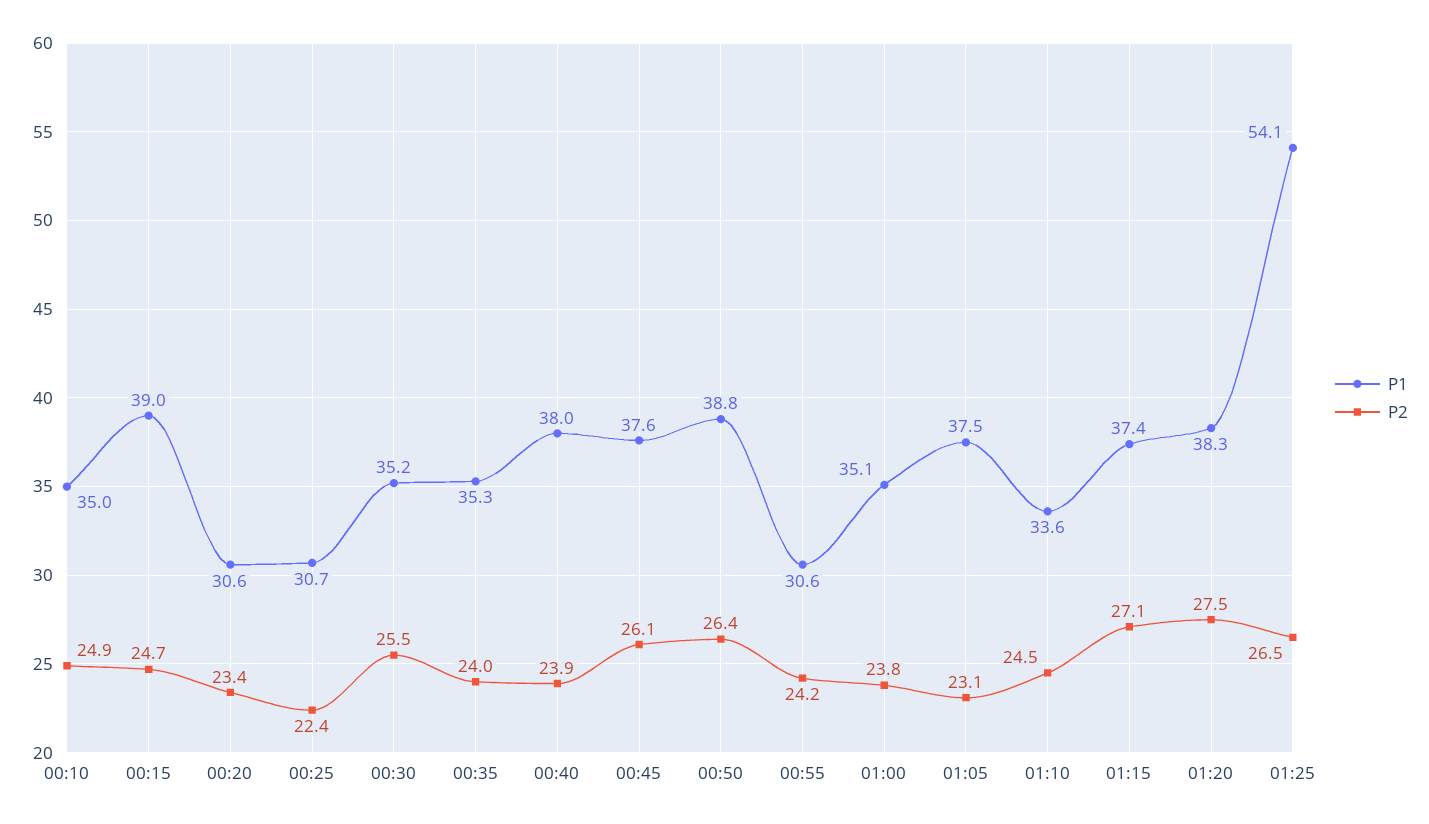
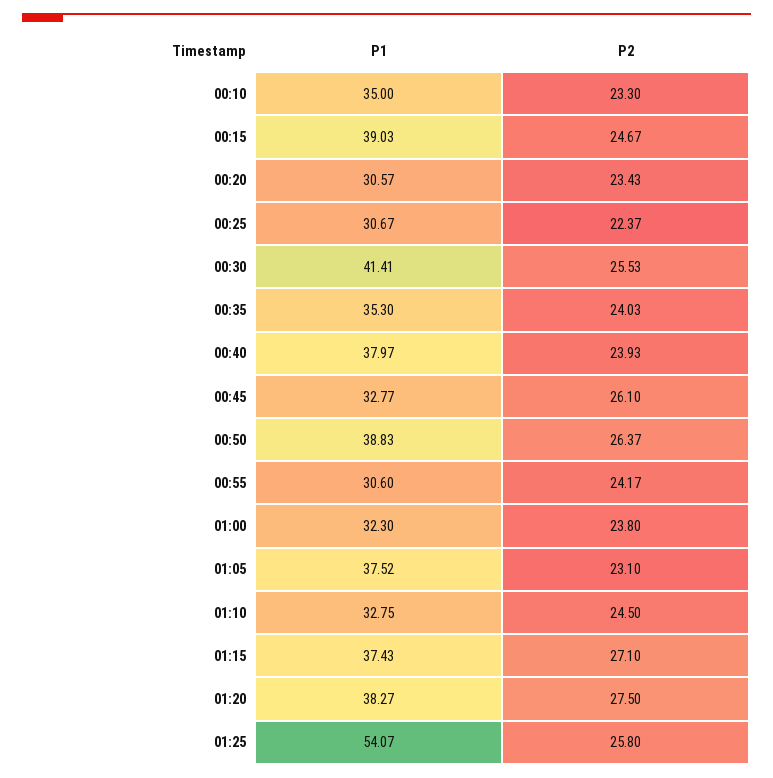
P2, 00:10: 24.9 -> 23.3
P1, 00:30: 35.2 -> 41.41
P1, 00:45: 37.6 -> 32.77
P1, 01:00: 35.1 -> 32.3
P1, 01:10: 33.6 -> 32.75
P2, 01:25: 26.5 -> 25.8

